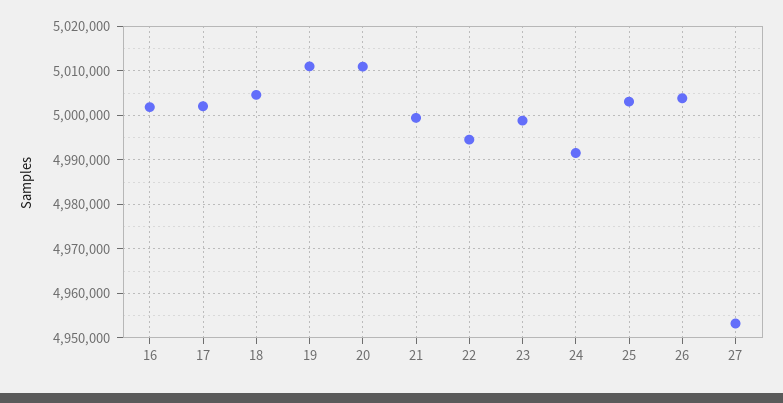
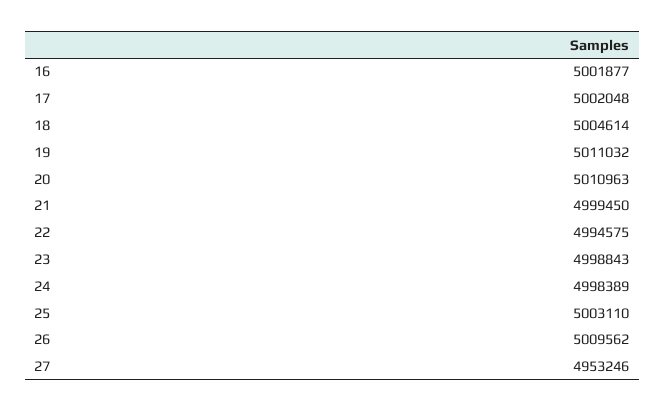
24: 4992000 -> 4998389
26: 5004000 -> 5009562

